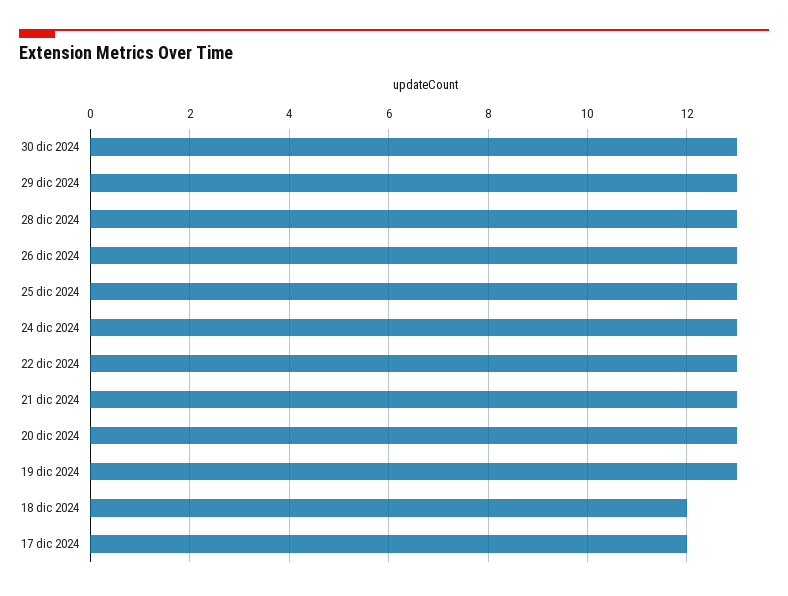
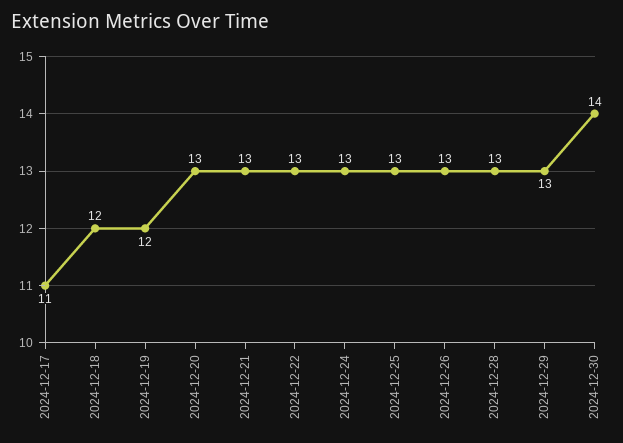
30 dic 2024: 13 -> 14
19 dic 2024: 13 -> 12
17 dic 2024: 12 -> 11

